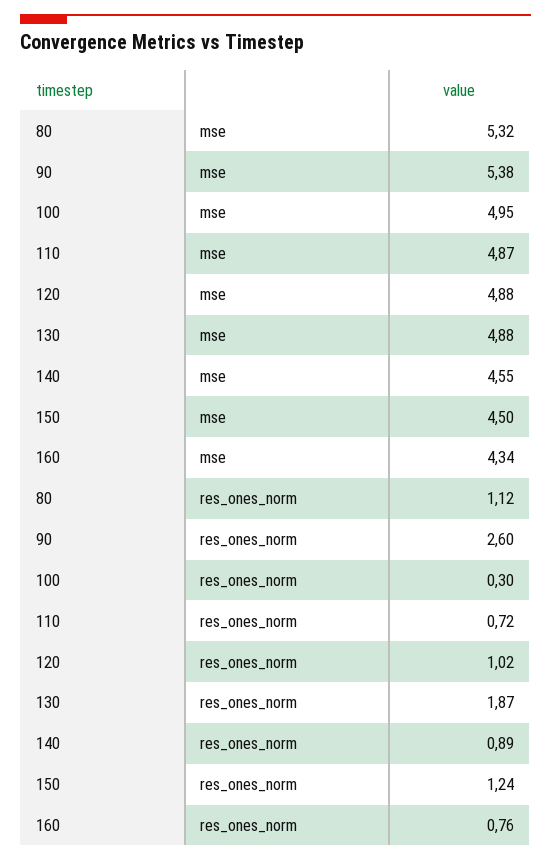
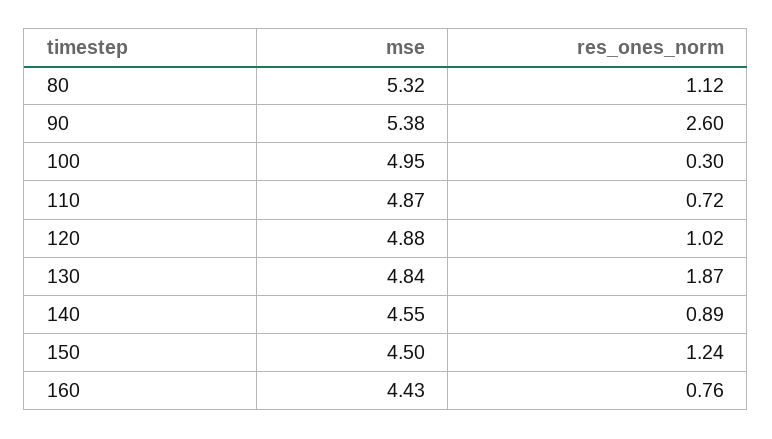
130, mse: 4.88 -> 4.84
160, mse: 4.34 -> 4.43

